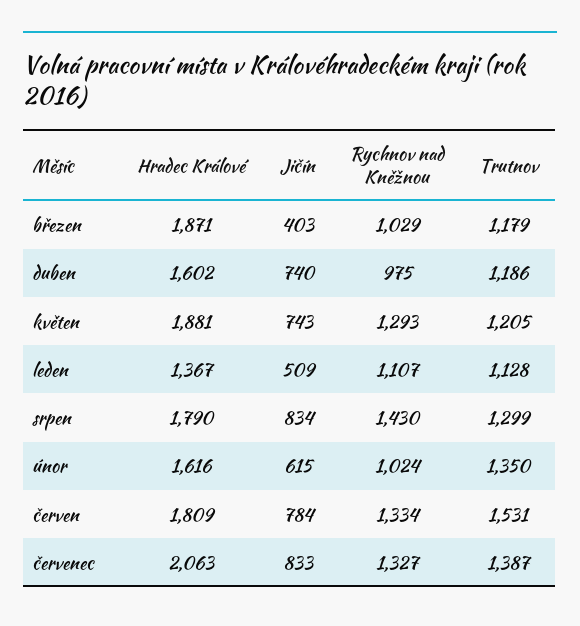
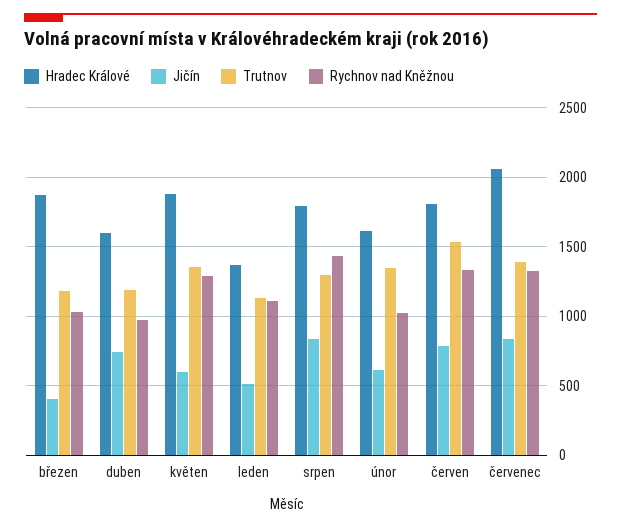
Jičín, květen: 743 -> 600
Trutnov, květen: 1205 -> 1350

